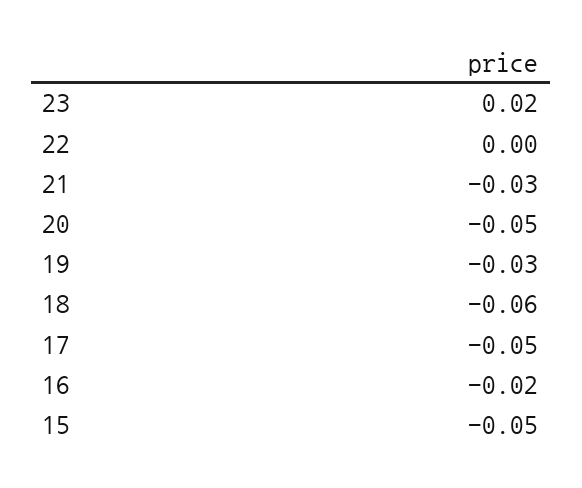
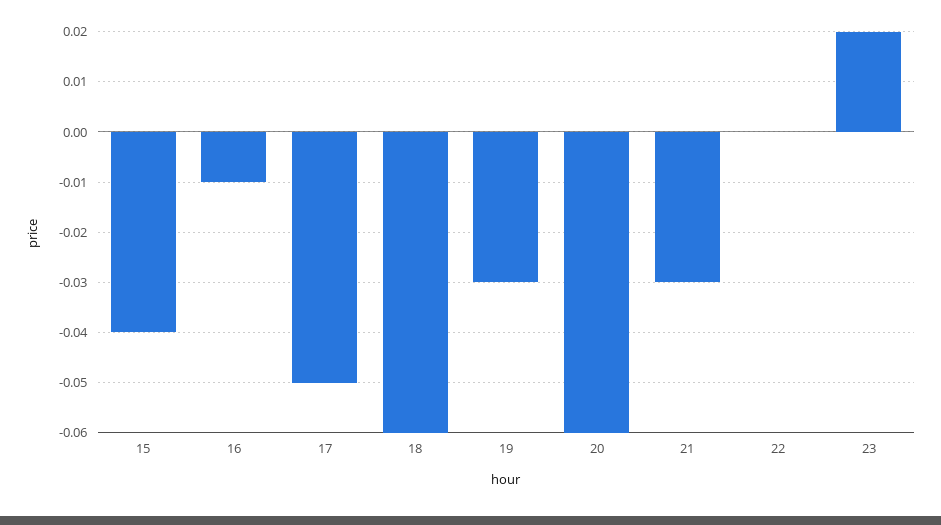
20: -0.05 -> -0.06
16: -0.02 -> -0.01
15: -0.05 -> -0.04

